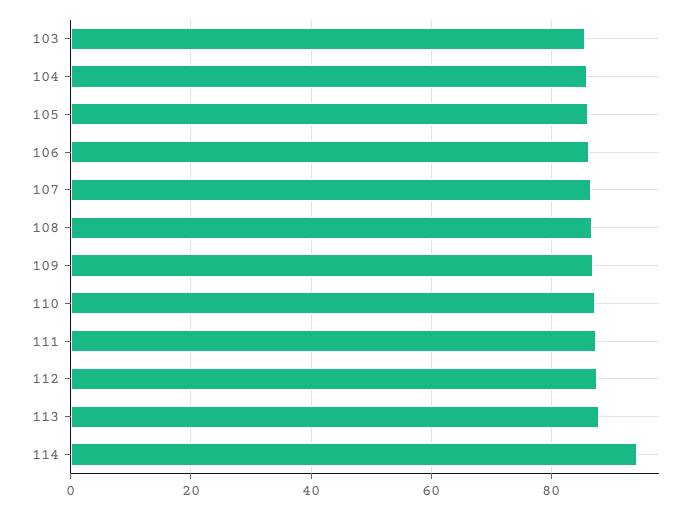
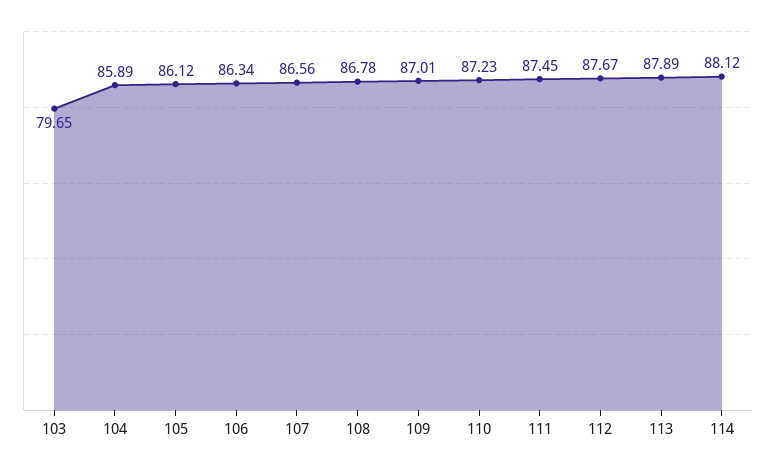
103: 86 -> 79.65
114: 94 -> 88.12

